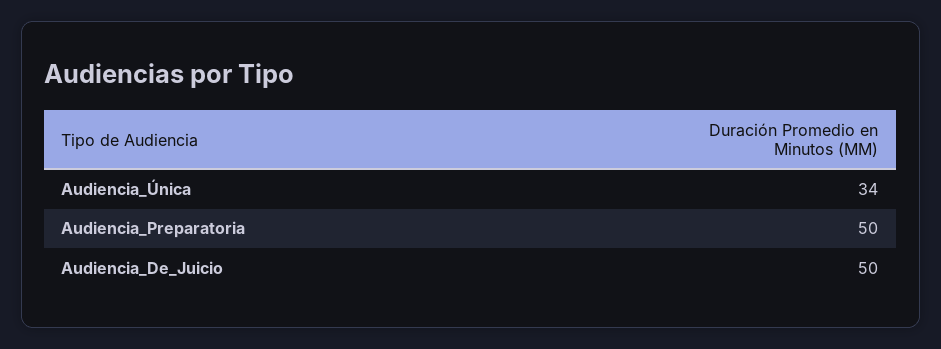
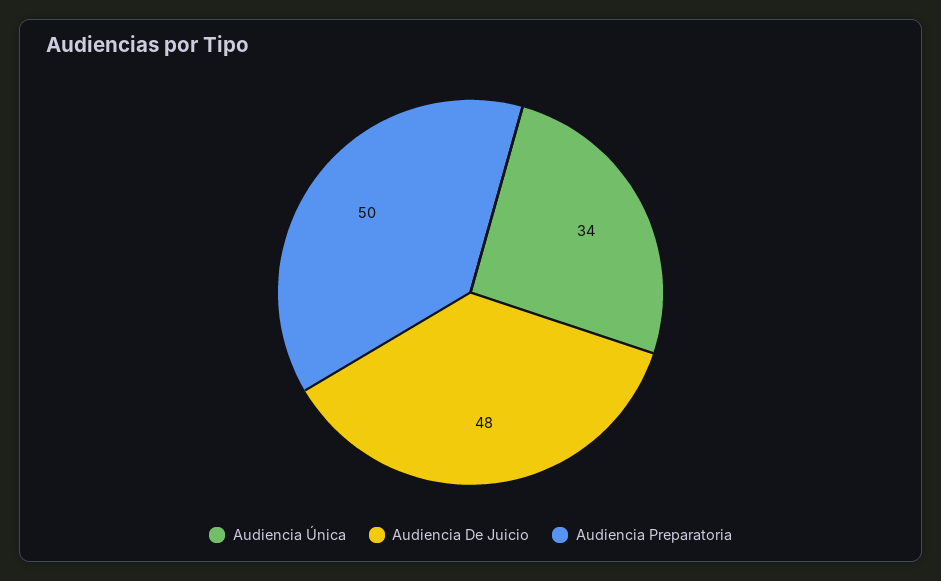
Audiencia_De_Juicio: 50 -> 48

